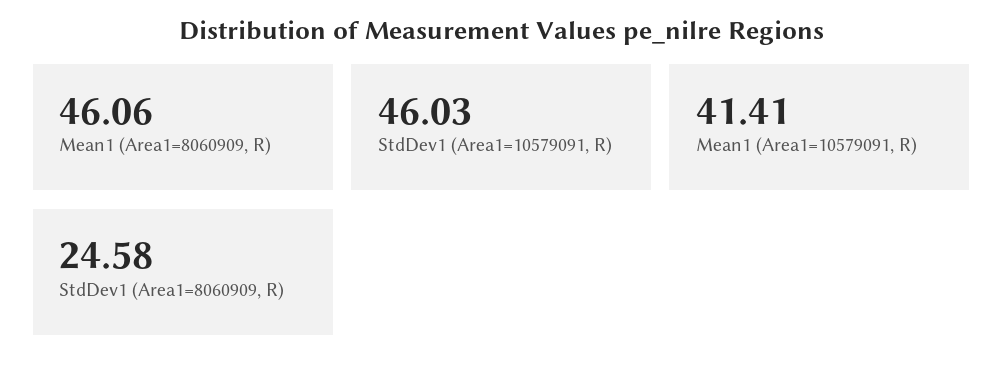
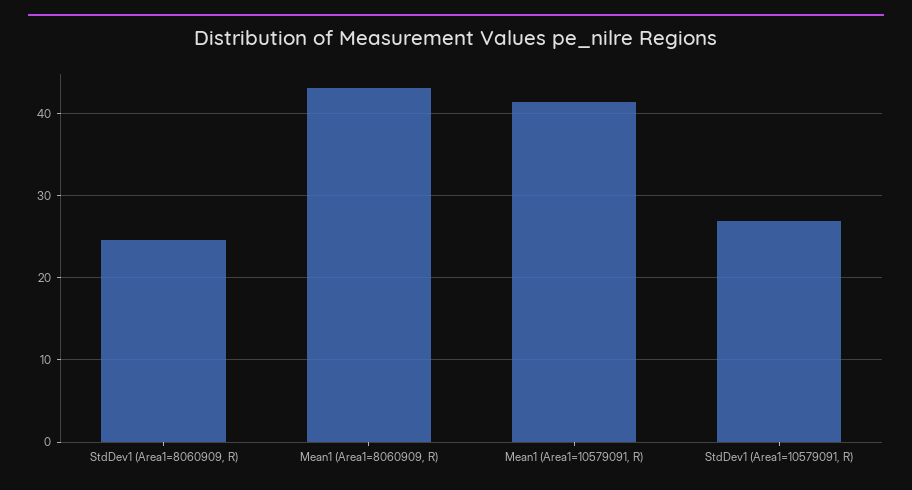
Mean1 (Area1=8060909, R): 46.06 -> 43
StdDev1 (Area1=10579091, R): 46.03 -> 27

